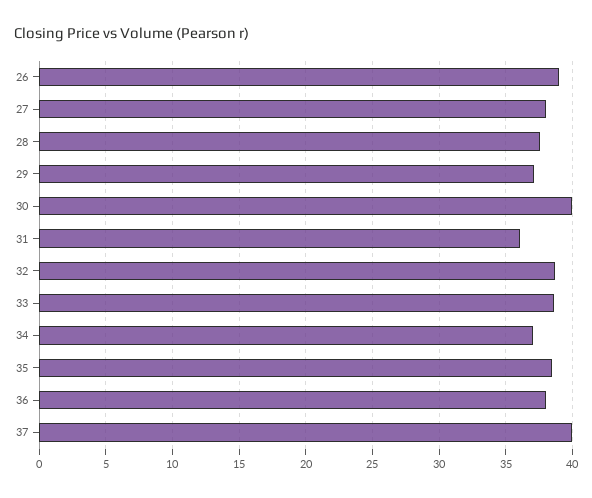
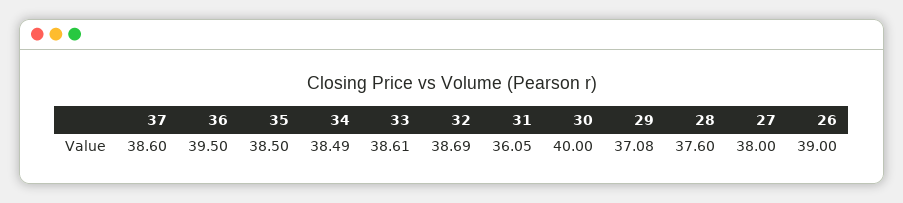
34: 37 -> 38.49
36: 38 -> 39.5
37: 40 -> 38.6

